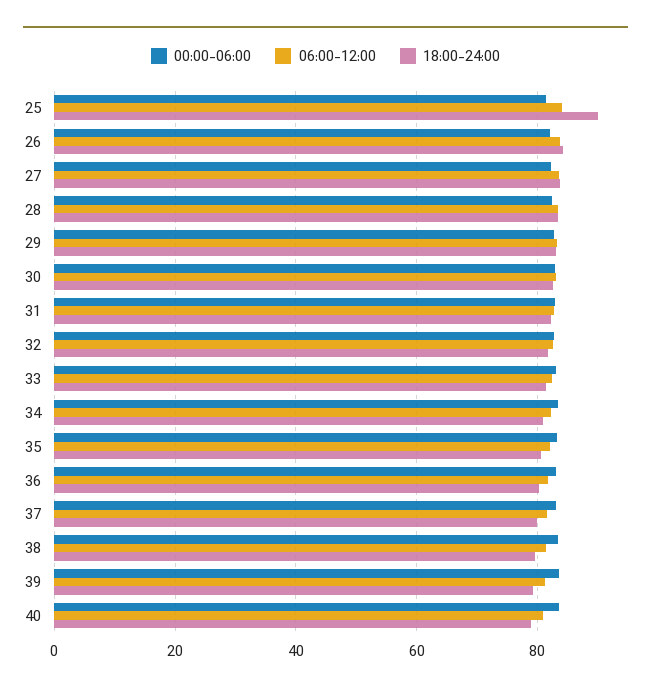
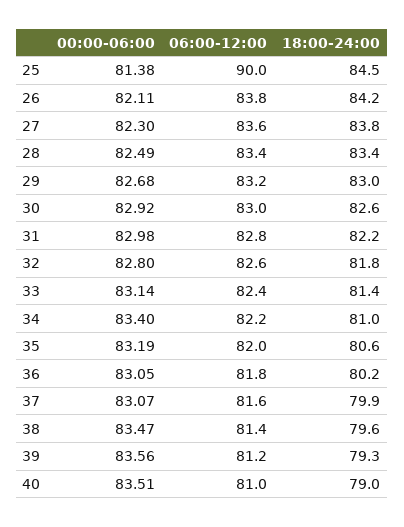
06:00-12:00, 25: 84 -> 90
18:00-24:00, 25: 90 -> 84.5

